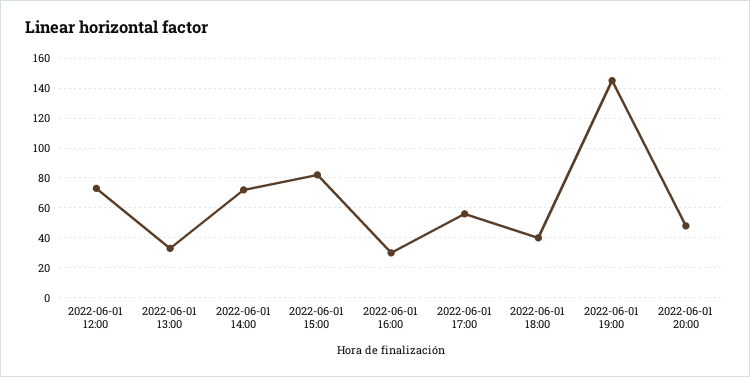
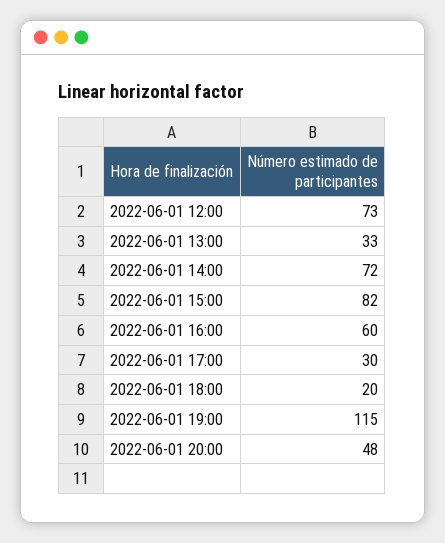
2022-06-01 16:00: 30 -> 60
2022-06-01 17:00: 55 -> 30
2022-06-01 18:00: 40 -> 20
2022-06-01 19:00: 145 -> 115

